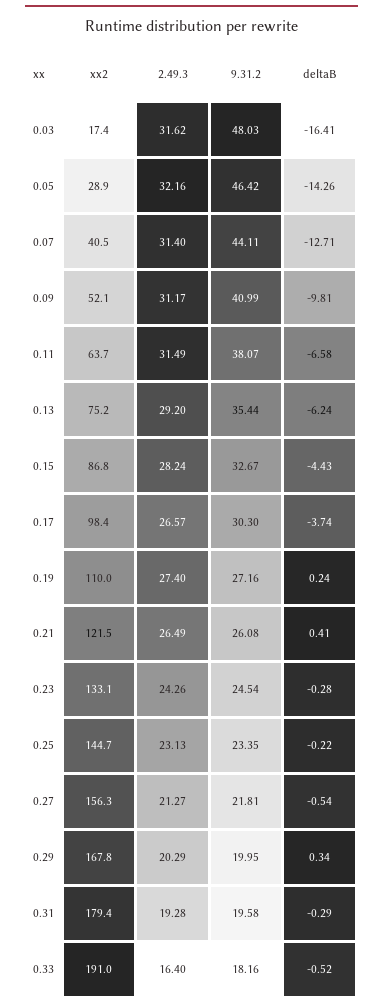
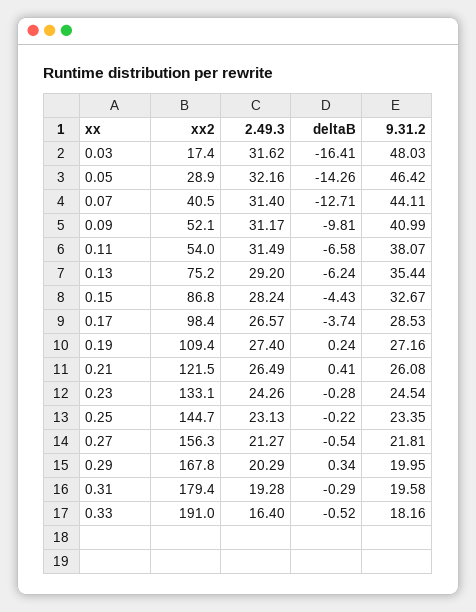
xx2, 0.11: 63.7 -> 54
9.31.2, 0.17: 30.3 -> 28.53
xx2, 0.19: 110 -> 109.4

